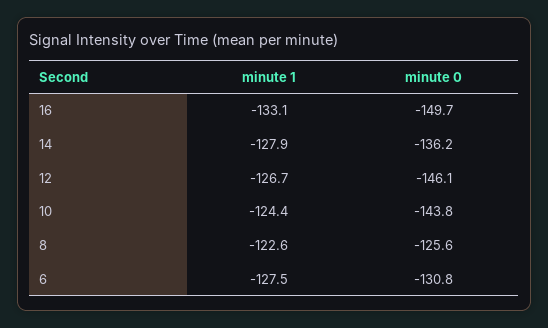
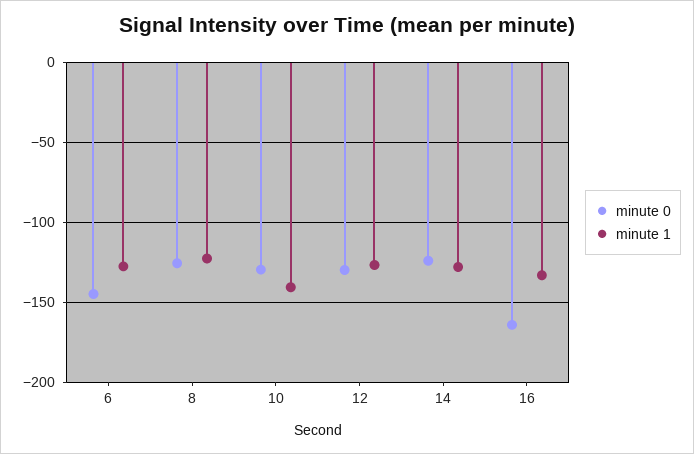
minute 0, 16: -149.7 -> -165
minute 0, 14: -136.2 -> -125
minute 0, 12: -146.1 -> -130
minute 1, 10: -124.4 -> -140
minute 0, 10: -143.8 -> -130
minute 0, 6: -130.8 -> -145

